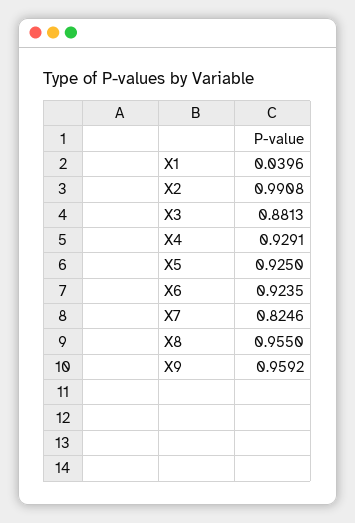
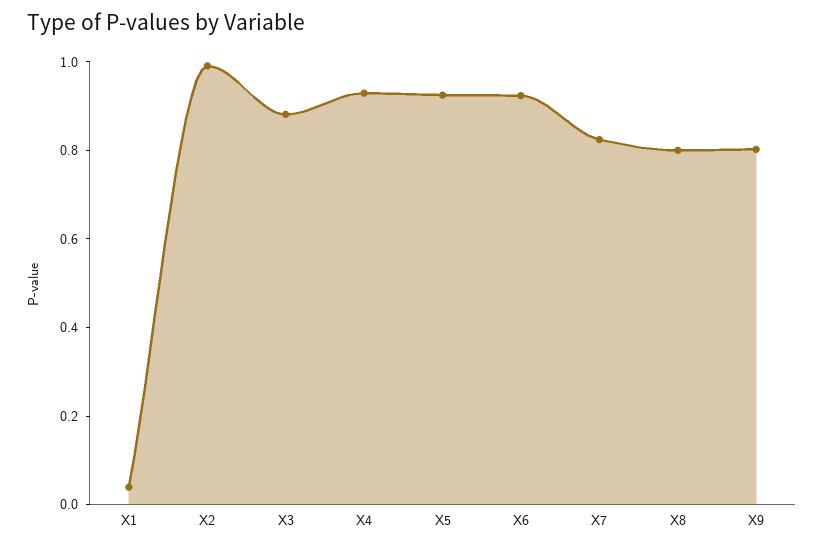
X8: 0.955 -> 0.8
X9: 0.9592 -> 0.8

